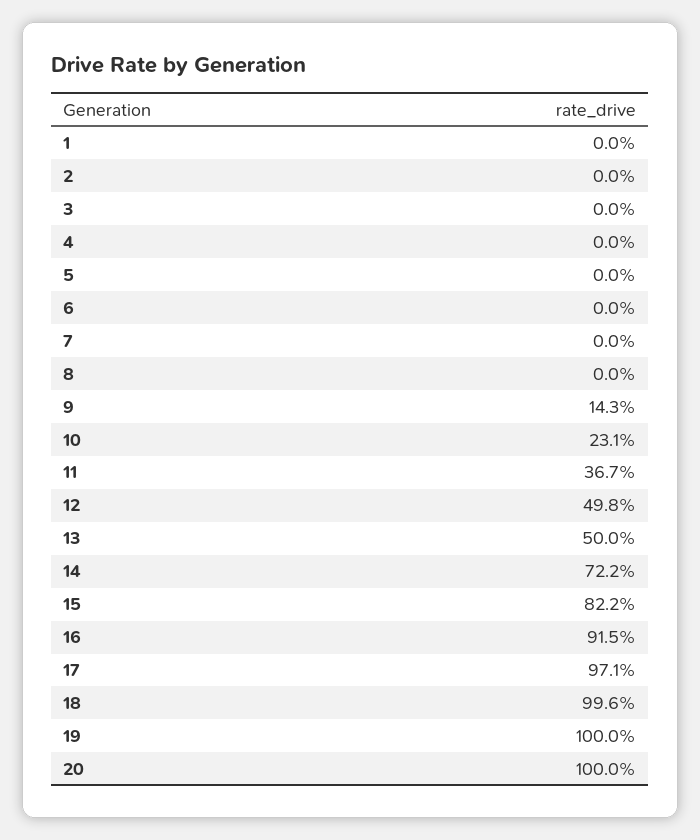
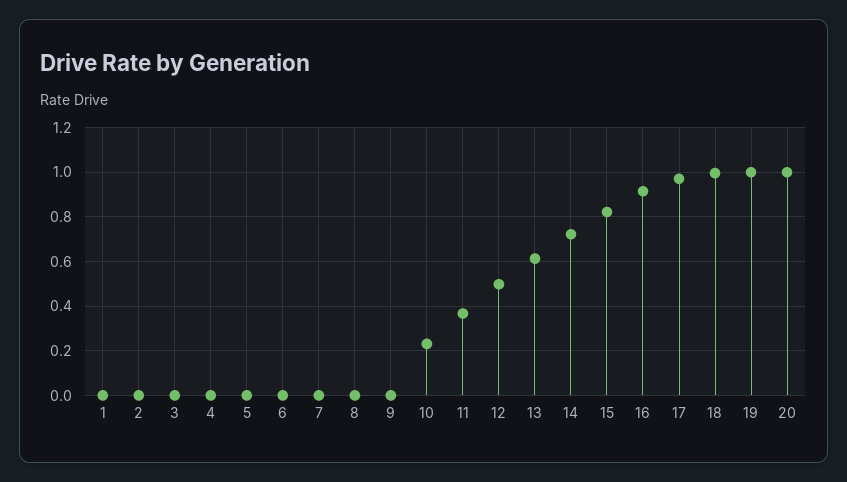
9: 0.143 -> 0
13: 0.5 -> 0.6

